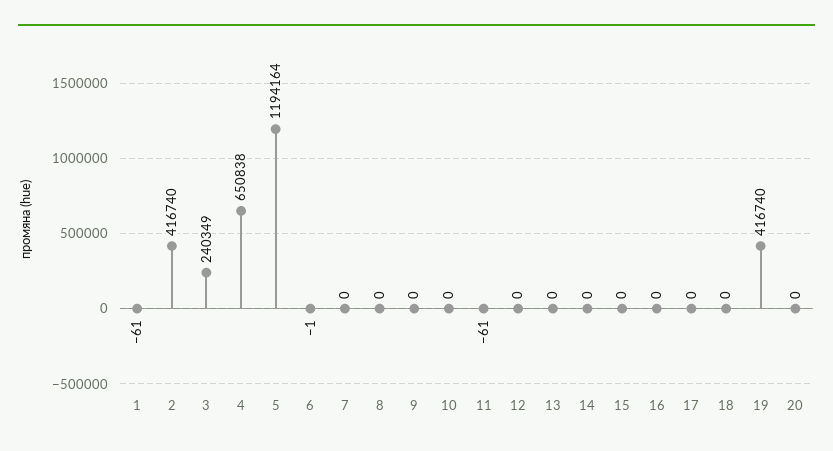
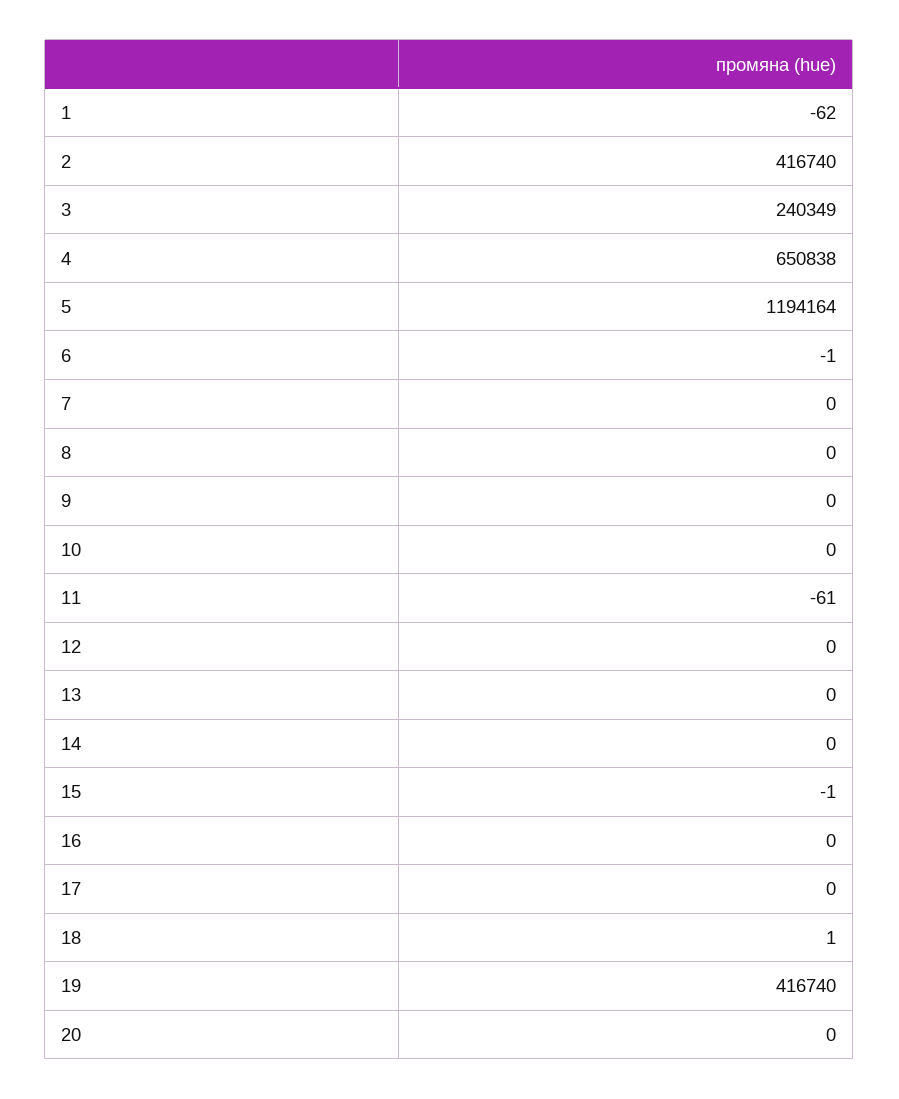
1: -61 -> -62
15: 0 -> -1
18: 0 -> 1

